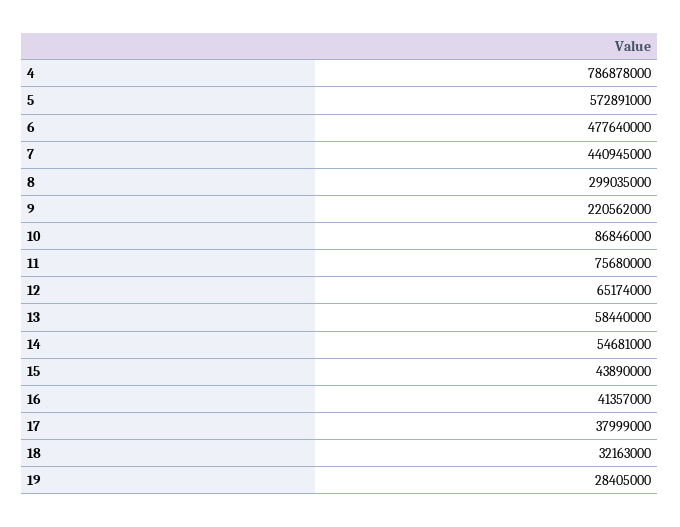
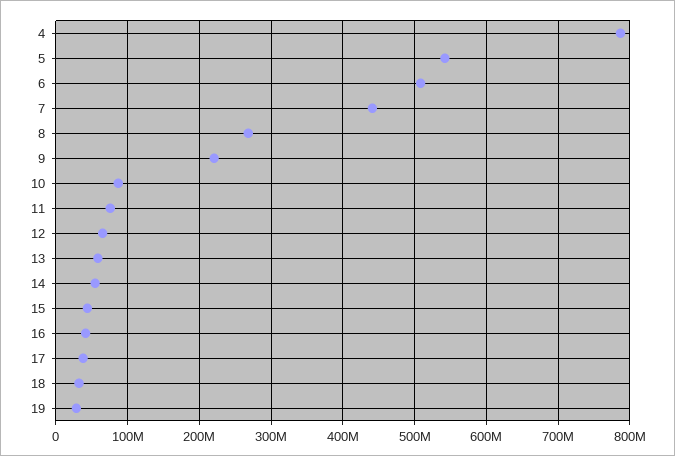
5: 572891000 -> 540000000
6: 477640000 -> 510000000
8: 299035000 -> 270000000

